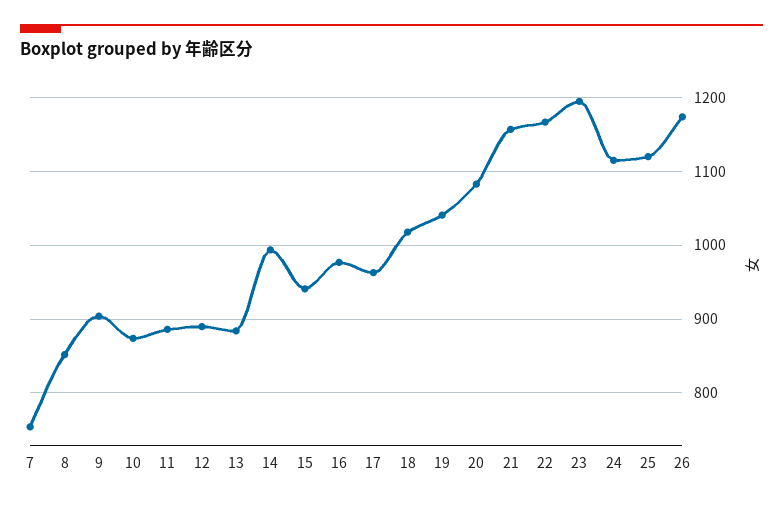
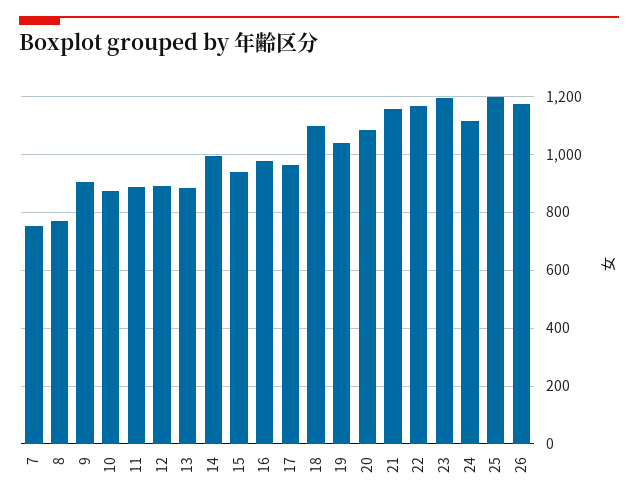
8: 850 -> 775
18: 1020 -> 1100
25: 1120 -> 1200

